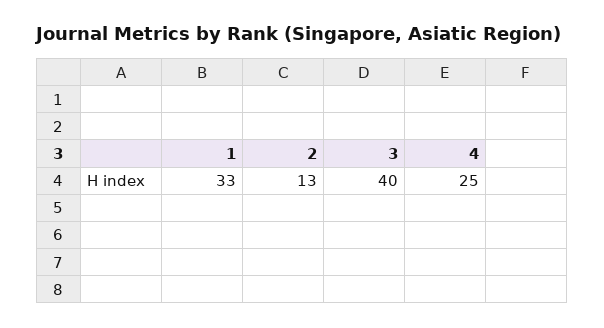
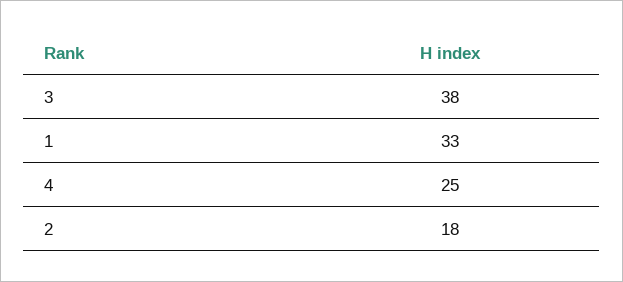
2: 13 -> 18
3: 40 -> 38

